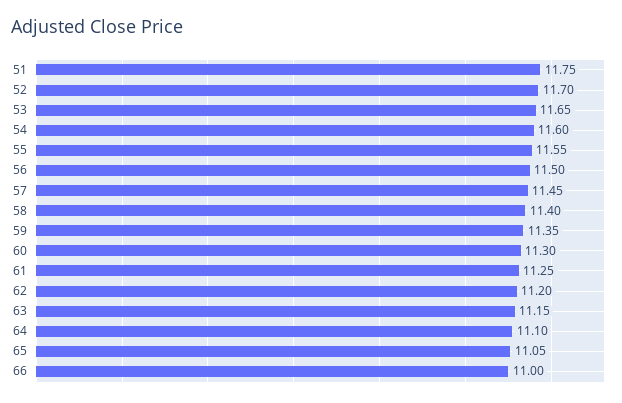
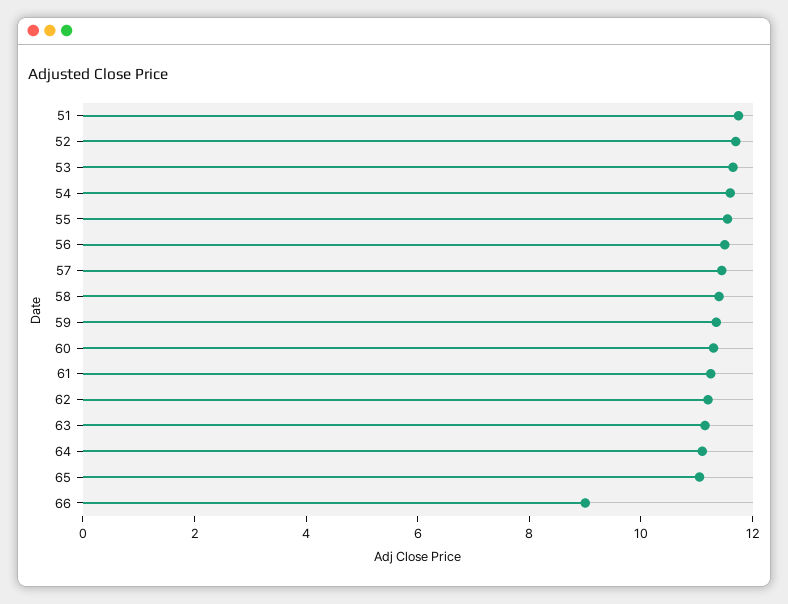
66: 11 -> 9

